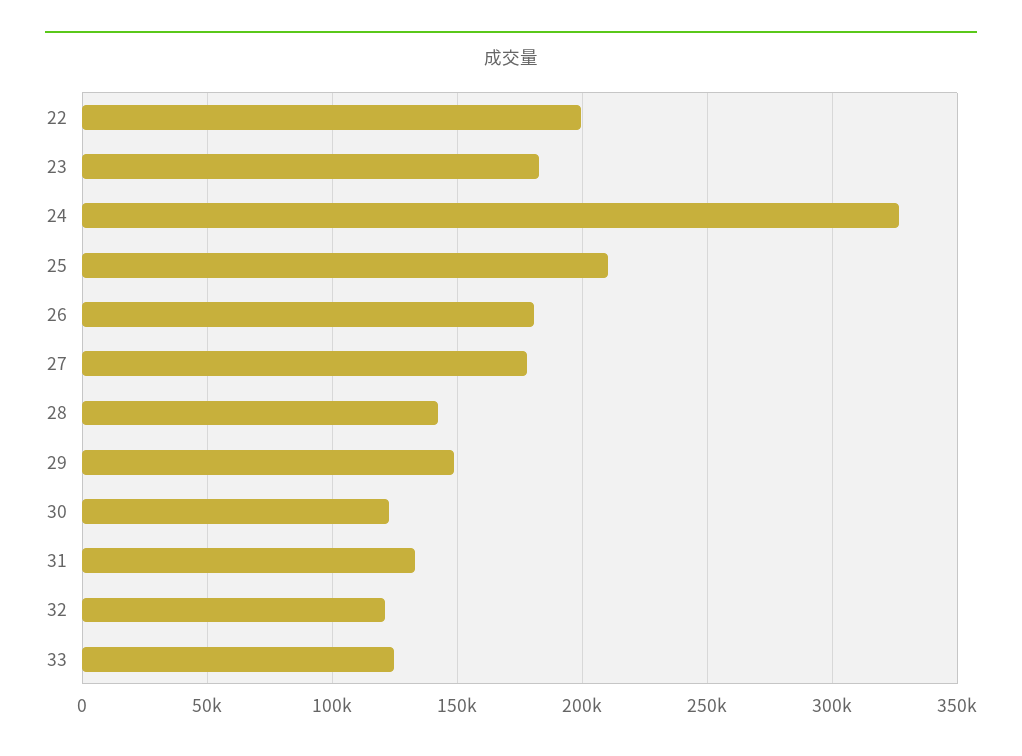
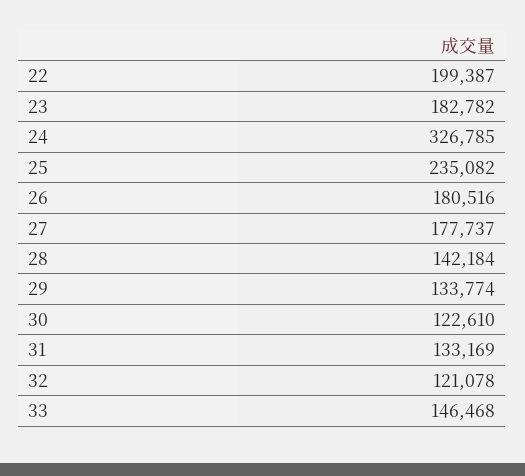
25: 210000 -> 235082
29: 150000 -> 133774
33: 125000 -> 146468

